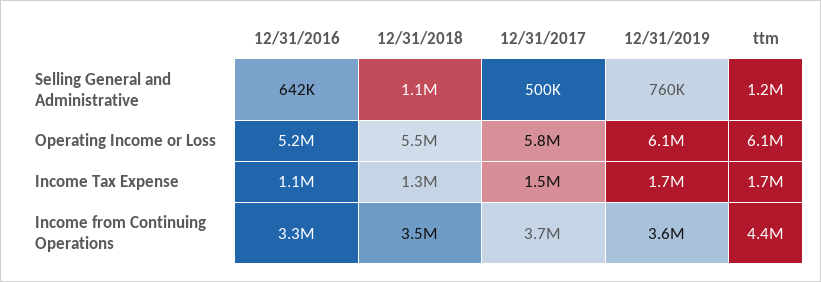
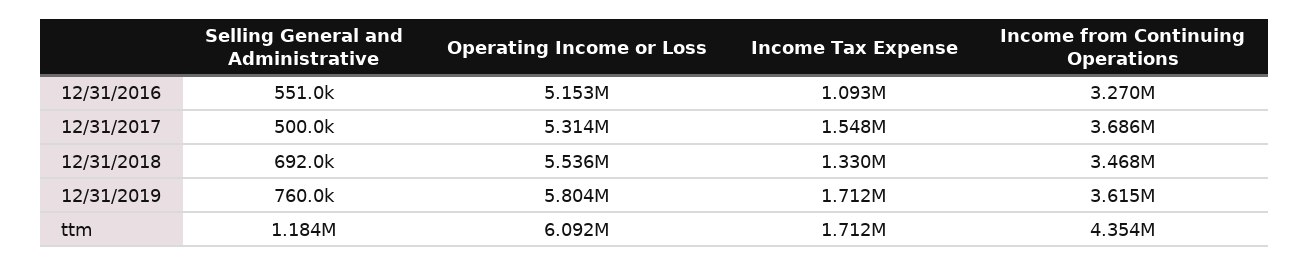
12/31/2016, Selling General and Administrative: 642000 -> 551000
12/31/2018, Selling General and Administrative: 1100000 -> 692000
12/31/2017, Operating Income or Loss: 5800000 -> 5314000
12/31/2019, Operating Income or Loss: 6100000 -> 5804000

